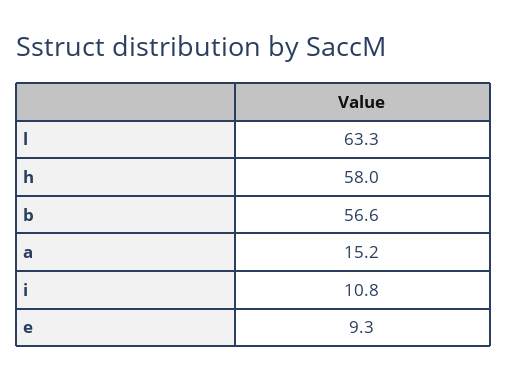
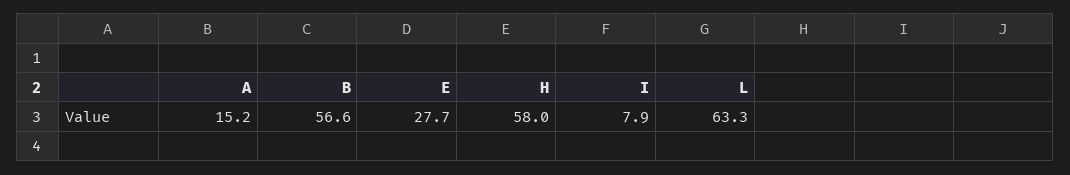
i: 10.8 -> 7.9
e: 9.3 -> 27.7

